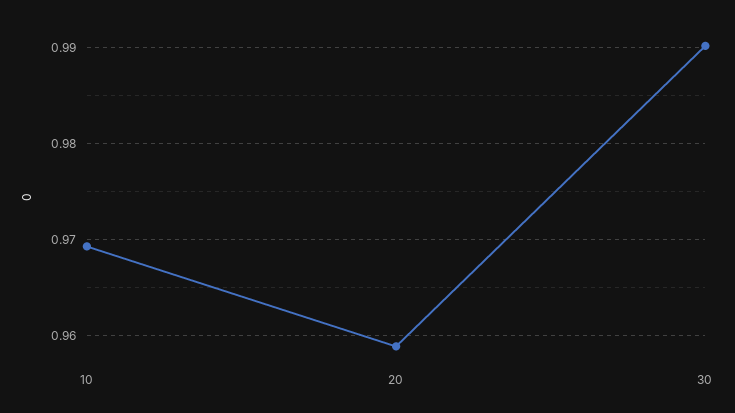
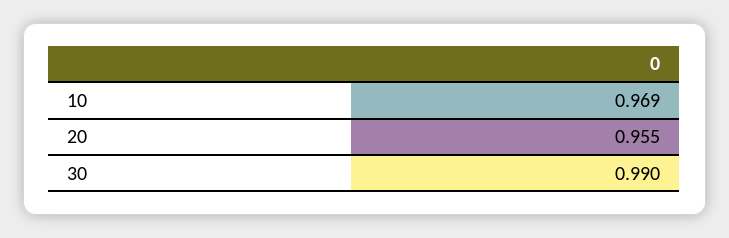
20: 0.959 -> 0.955

